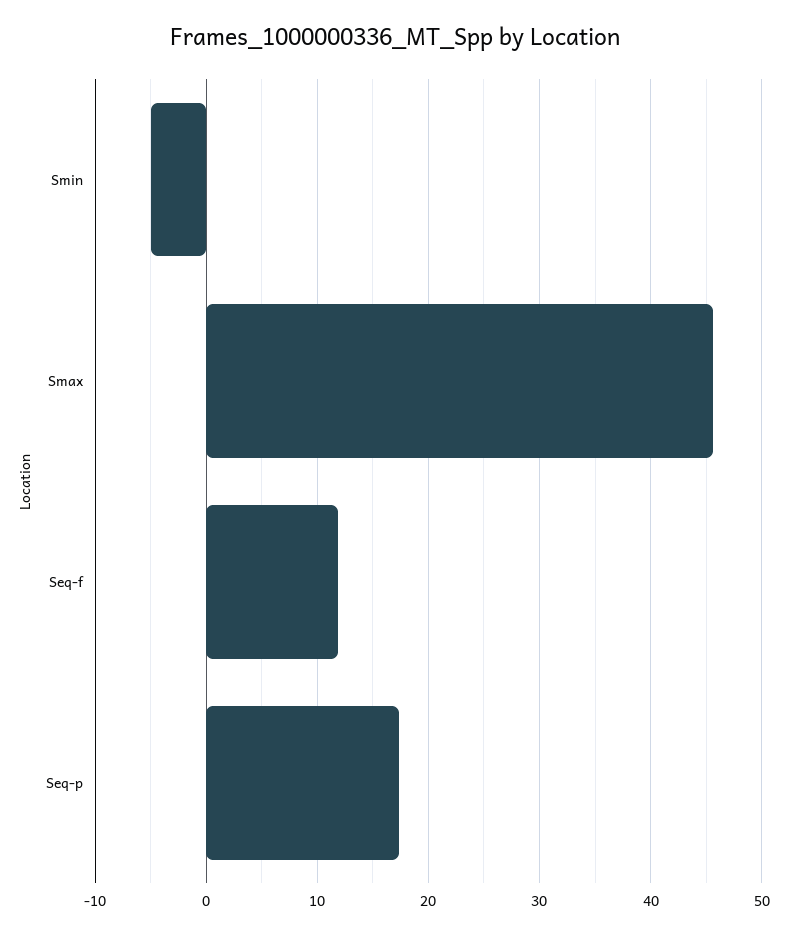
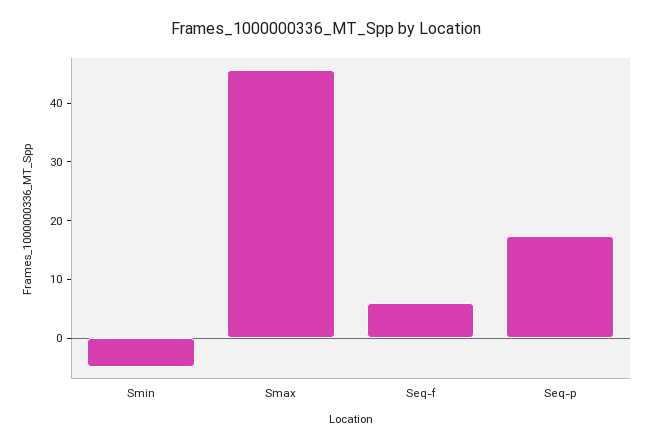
Seq-f: 12 -> 6

